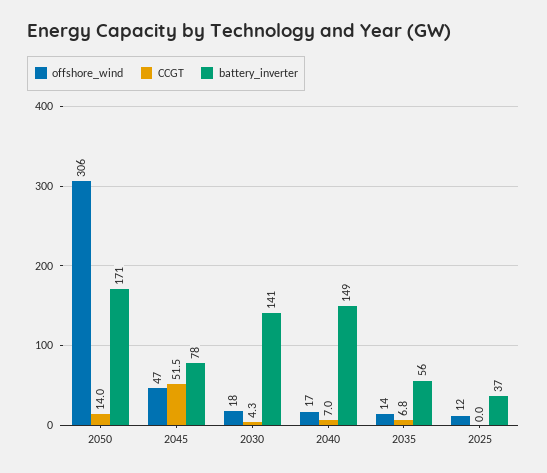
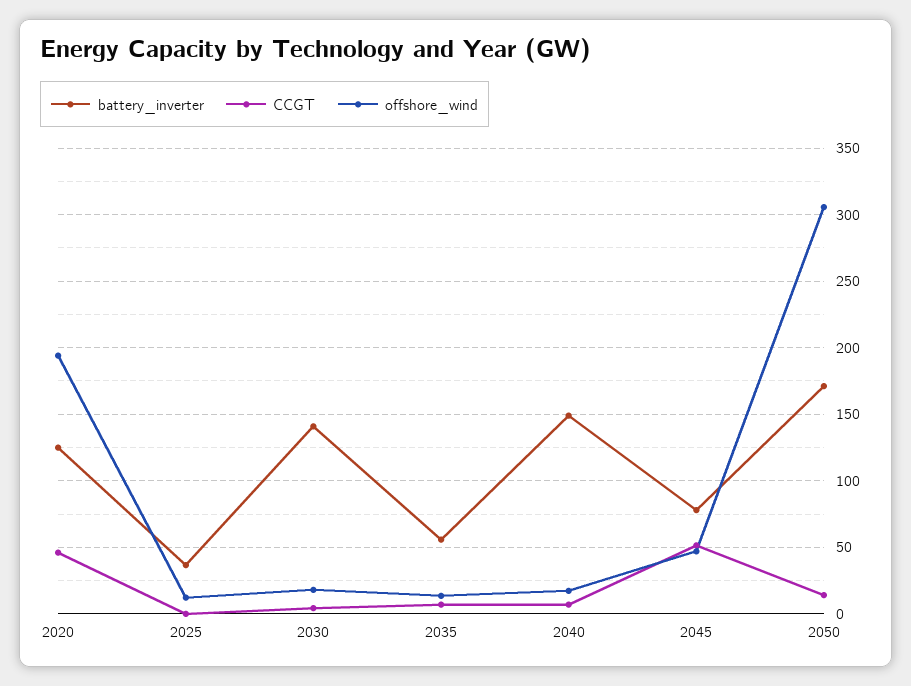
battery_inverter, 2020: none -> 125
CCGT, 2020: none -> 45
offshore_wind, 2020: none -> 195

